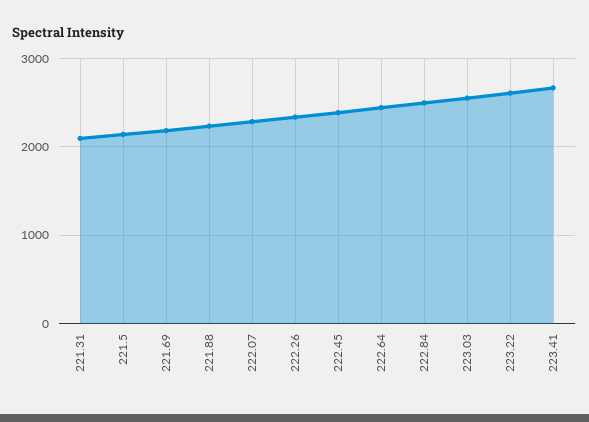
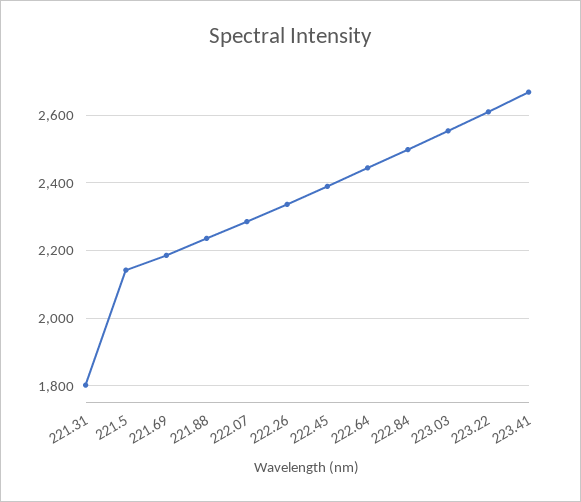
221.31: 2100 -> 1800

